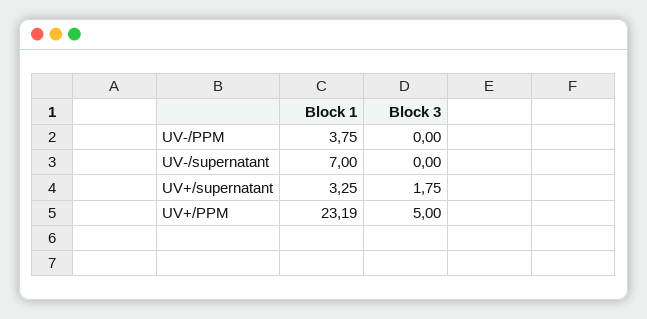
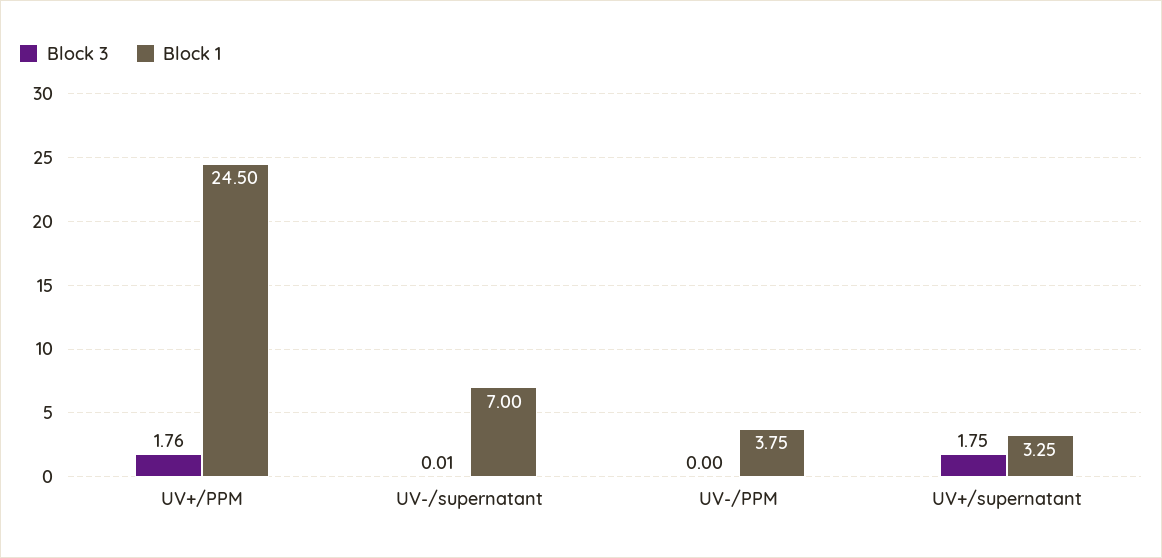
Block 3, UV-/supernatant: 0 -> 0.01
Block 1, UV+/PPM: 23.19 -> 24.5
Block 3, UV+/PPM: 5 -> 1.76

